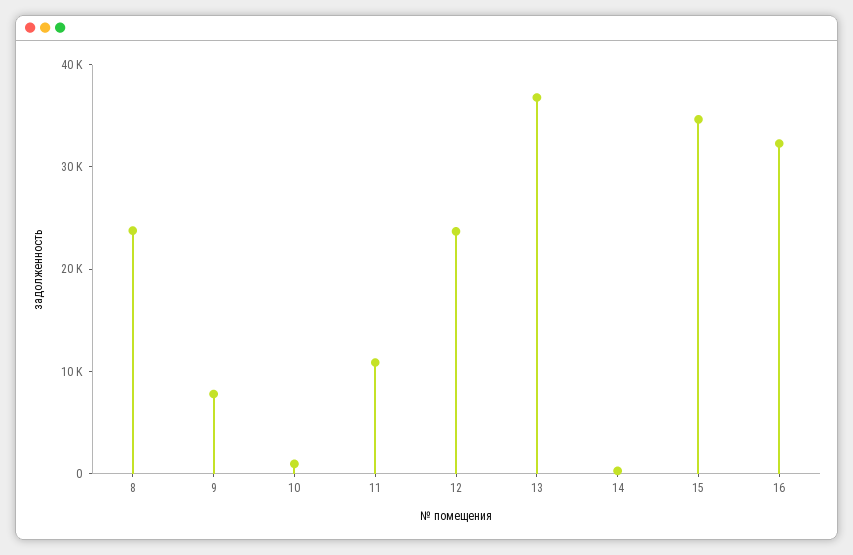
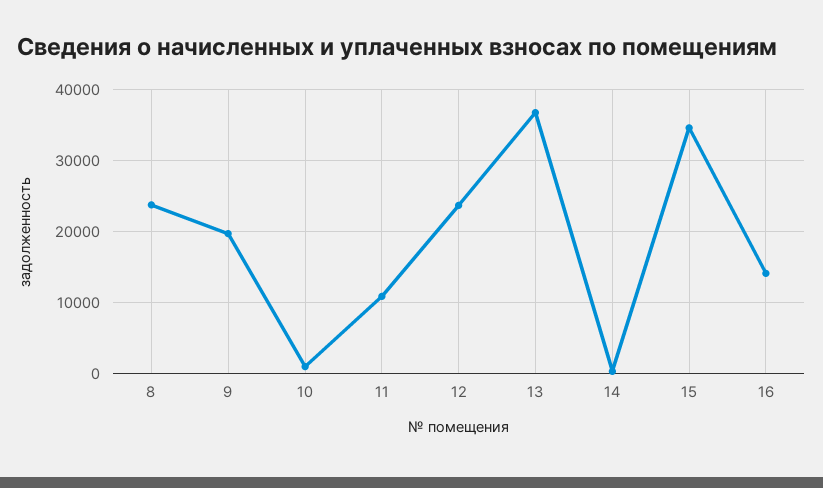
9: 8000 -> 20000
16: 32000 -> 14000

